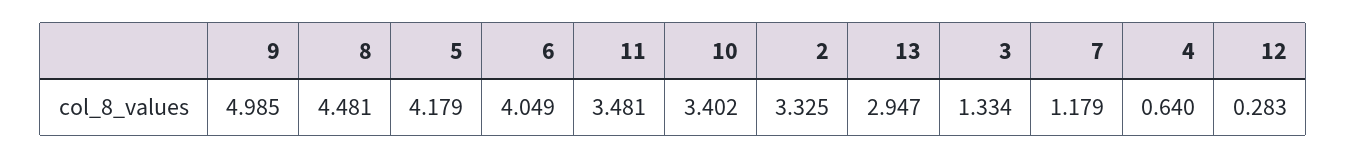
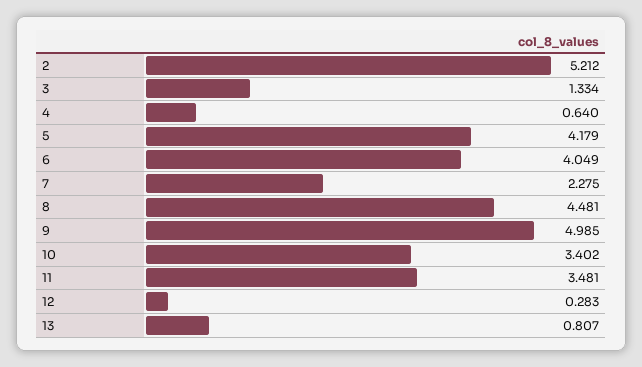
2: 3.325 -> 5.212
13: 2.947 -> 0.807
7: 1.179 -> 2.275

